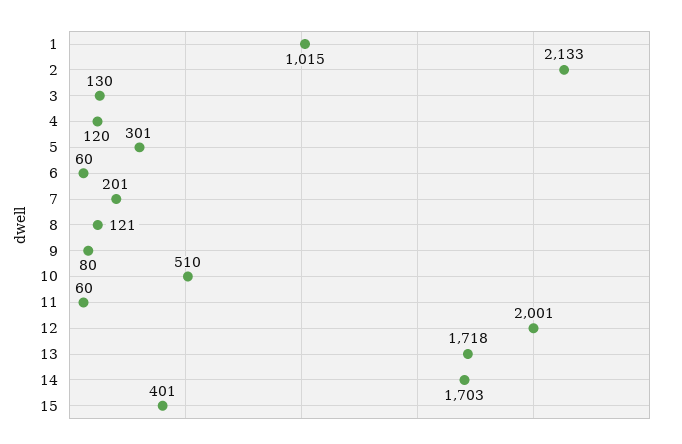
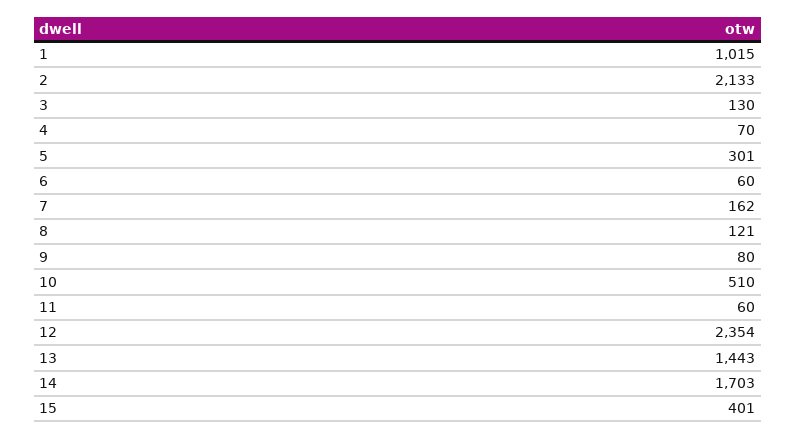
4: 120 -> 70
7: 201 -> 162
12: 2001 -> 2354
13: 1718 -> 1443

